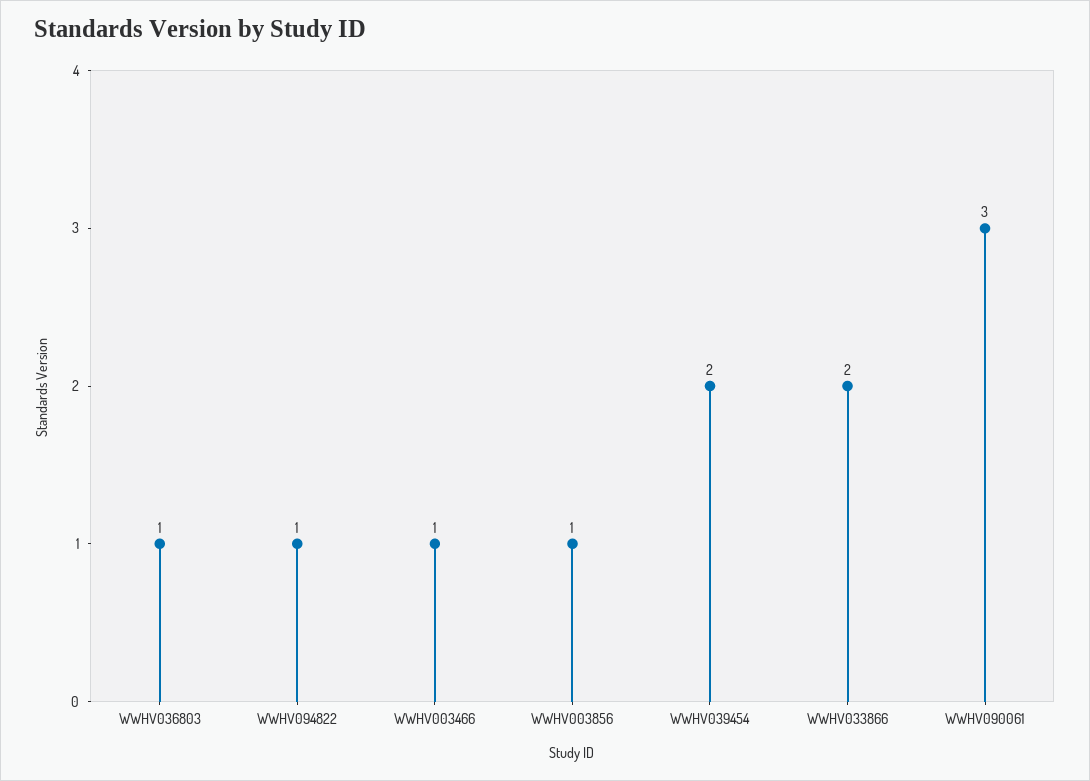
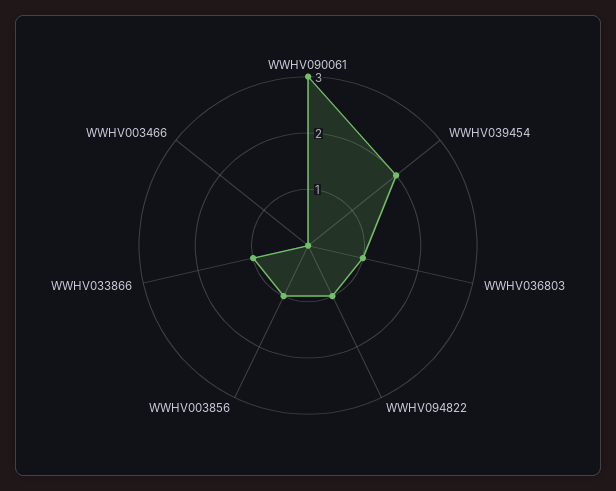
WWHV003466: 1 -> 0
WWHV033866: 2 -> 1

